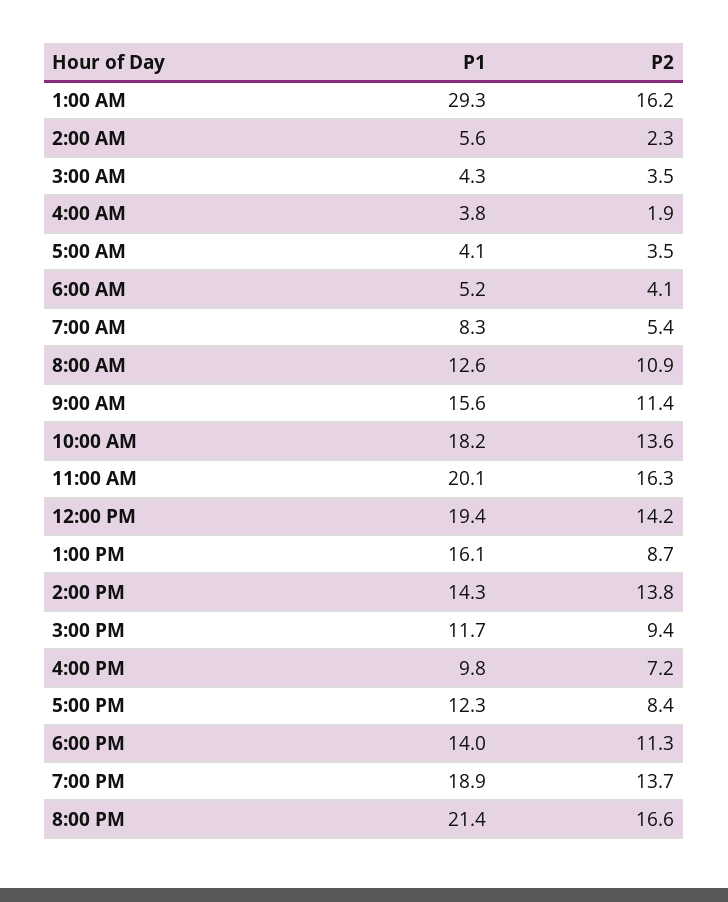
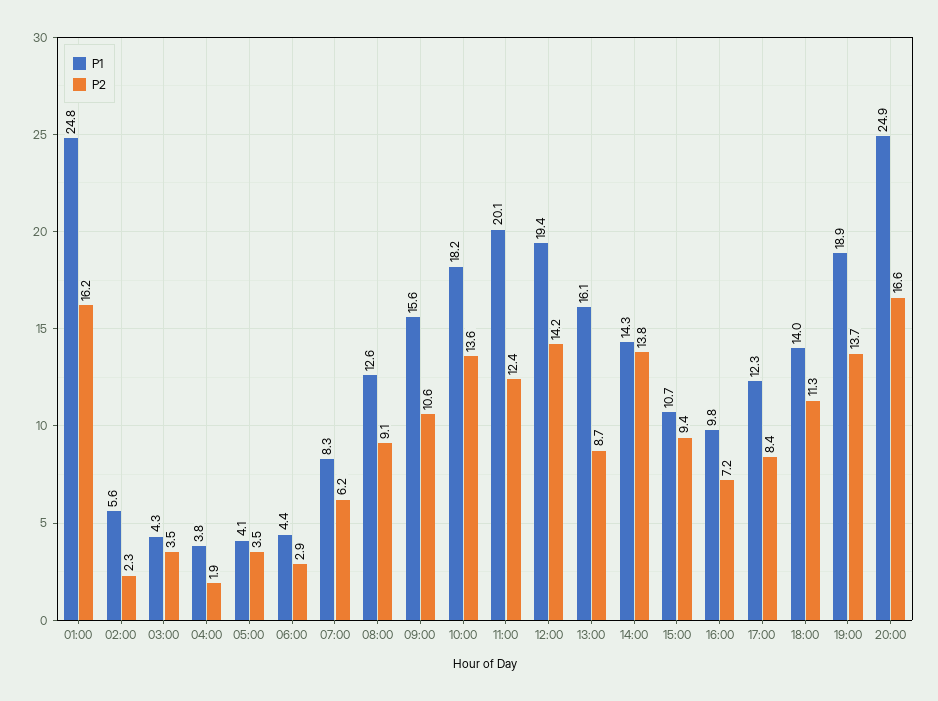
P1, 1:00 AM: 29.3 -> 24.8
P1, 6:00 AM: 5.2 -> 4.4
P2, 6:00 AM: 4.1 -> 2.9
P2, 7:00 AM: 5.4 -> 6.2
P2, 8:00 AM: 10.9 -> 9.1
P2, 9:00 AM: 11.4 -> 10.6
P2, 11:00 AM: 16.3 -> 12.4
P1, 3:00 PM: 11.7 -> 10.7
P1, 8:00 PM: 21.4 -> 24.9

